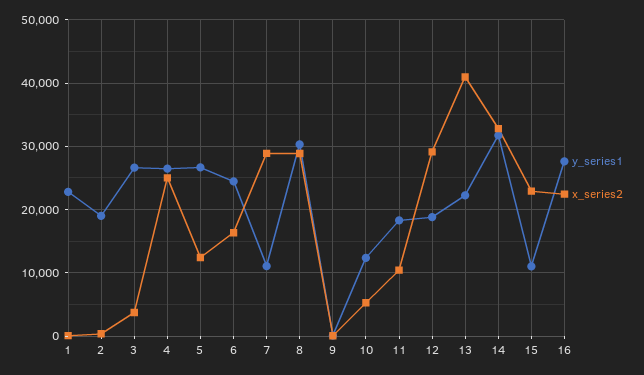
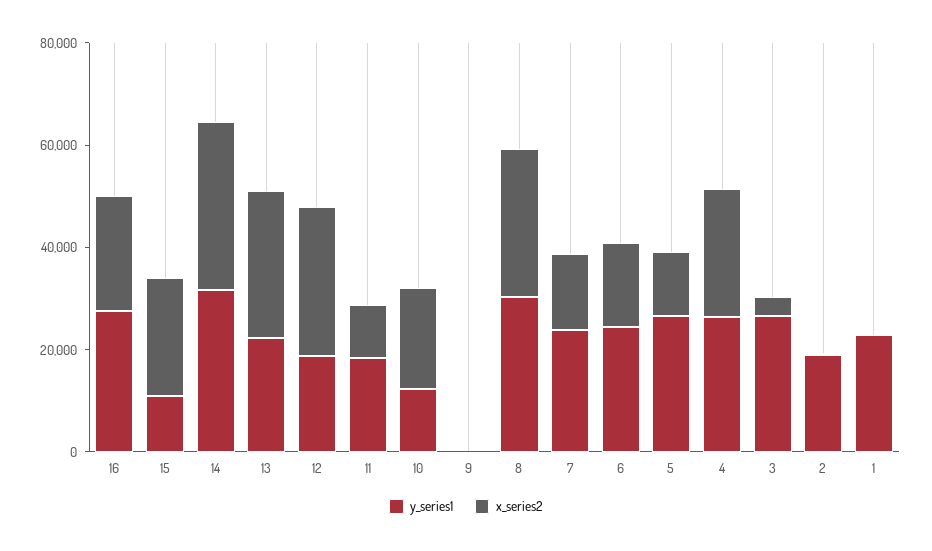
y_series1, 7: 11000 -> 25000
x_series2, 7: 29000 -> 15000
x_series2, 10: 5000 -> 20000
x_series2, 13: 41000 -> 30000

